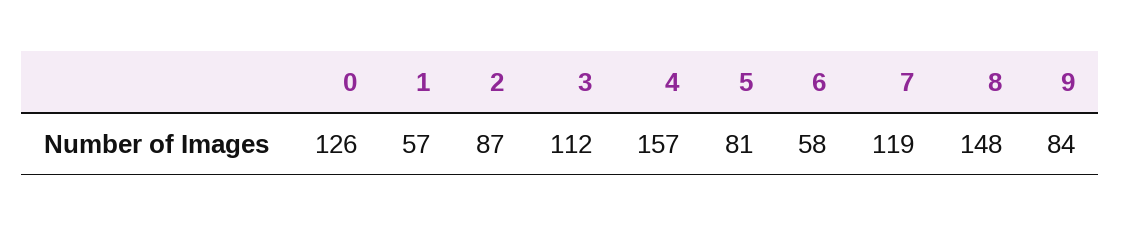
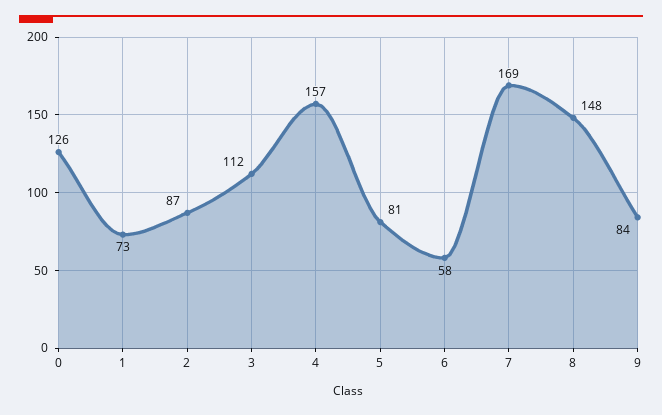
1: 57 -> 73
7: 119 -> 169

